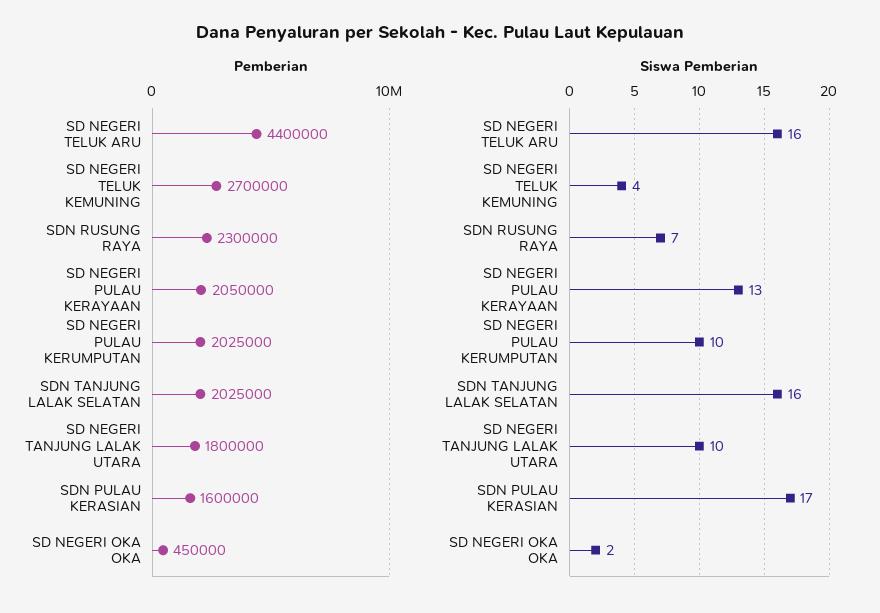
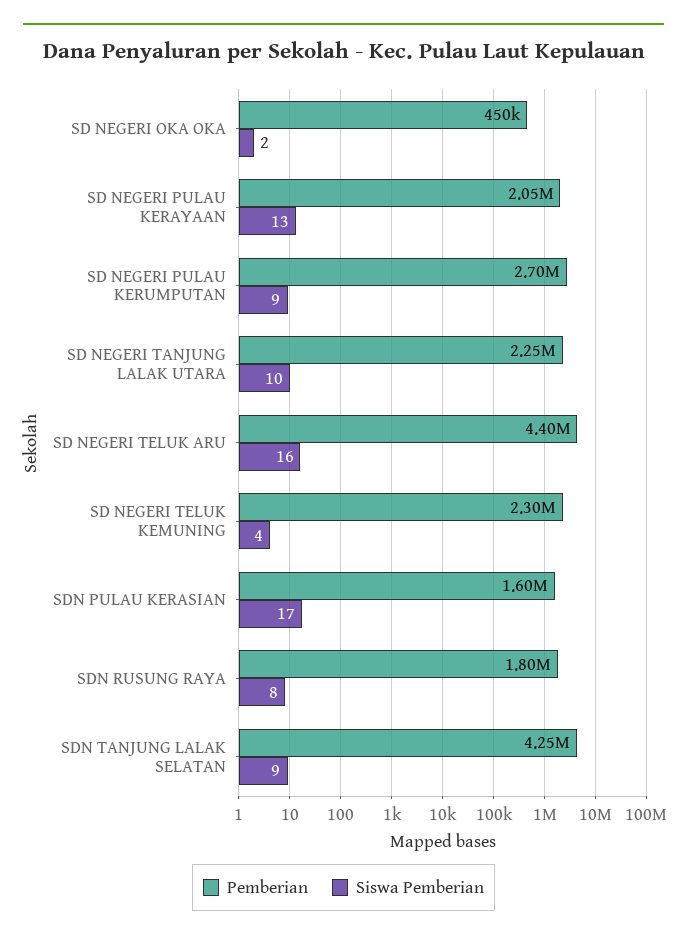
Pemberian, SD NEGERI TELUK KEMUNING: 2700000 -> 2300000
Pemberian, SDN RUSUNG RAYA: 2300000 -> 1800000
Pemberian, SD NEGERI PULAU KERUMPUTAN: 2025000 -> 2700000
Pemberian, SDN TANJUNG LALAK SELATAN: 2025000 -> 4250000
Pemberian, SD NEGERI TANJUNG LALAK UTARA: 1800000 -> 2250000
Siswa Pemberian, SDN RUSUNG RAYA: 7 -> 8
Siswa Pemberian, SD NEGERI PULAU KERUMPUTAN: 10 -> 9
Siswa Pemberian, SDN TANJUNG LALAK SELATAN: 16 -> 9

